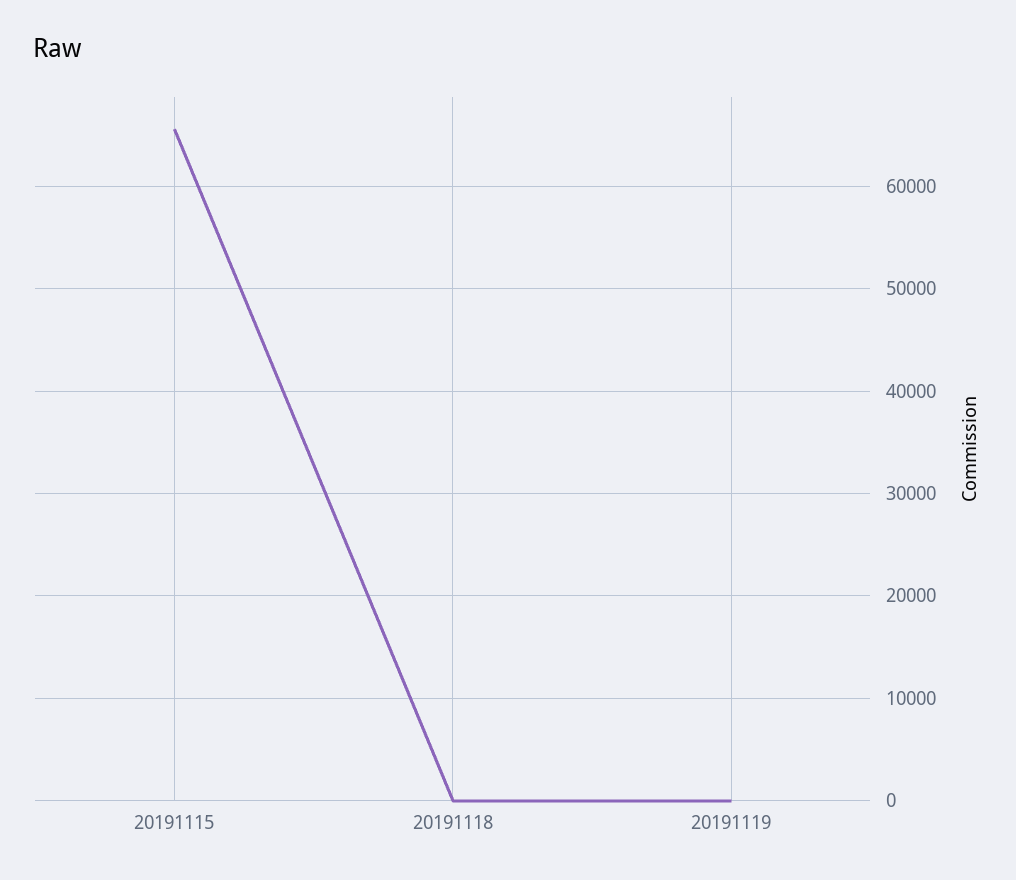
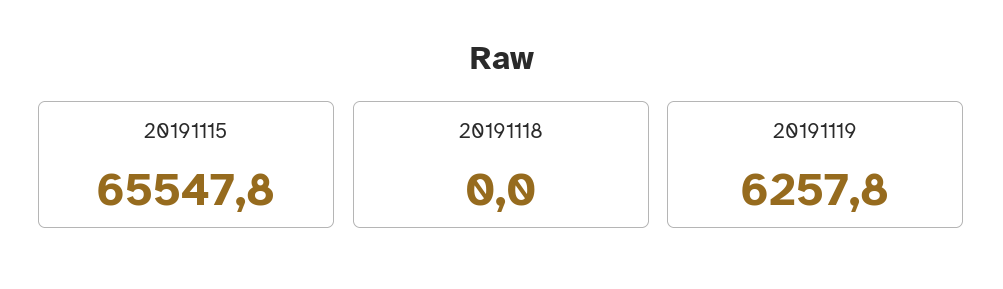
20191119: 0 -> 6257.8

